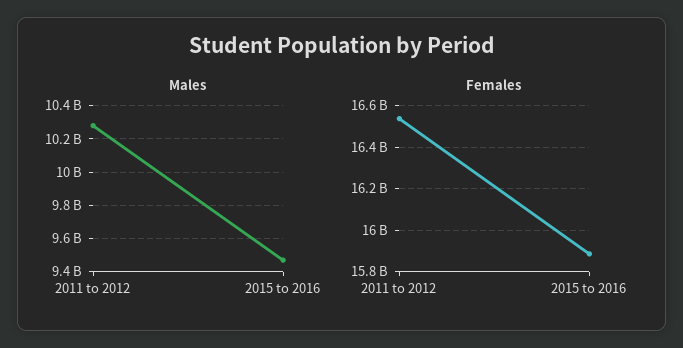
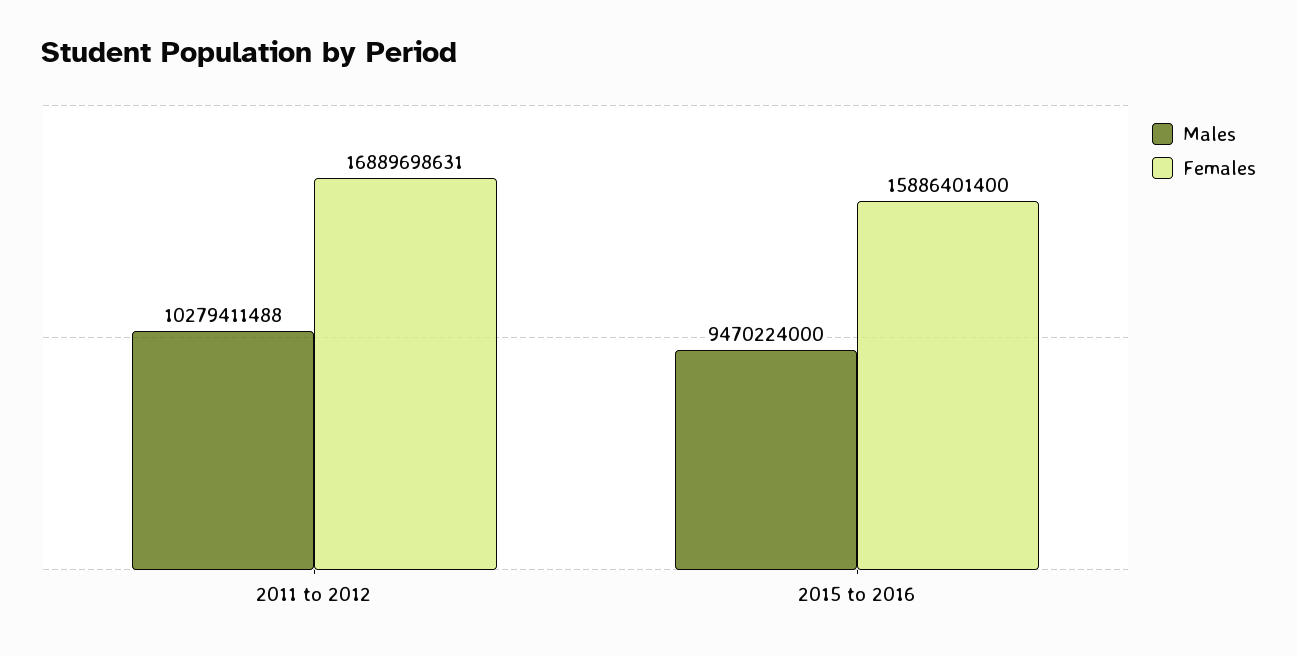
Females, 2011 to 2012: 16550000000 -> 16889698631

